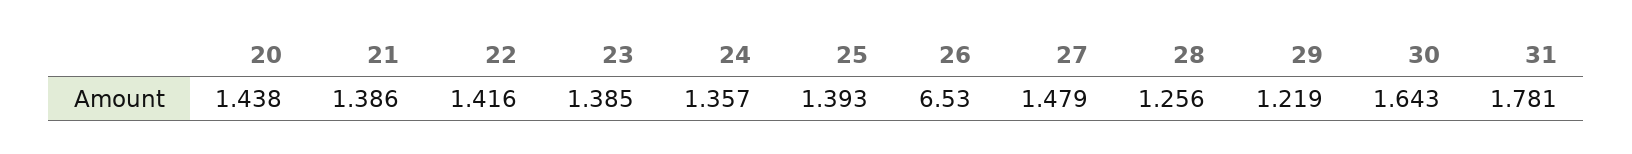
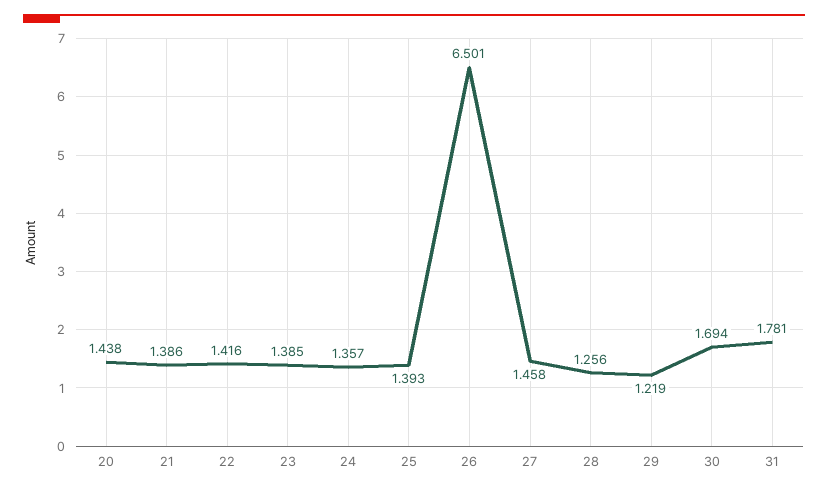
26: 6.53 -> 6.501
27: 1.479 -> 1.458
30: 1.643 -> 1.694

